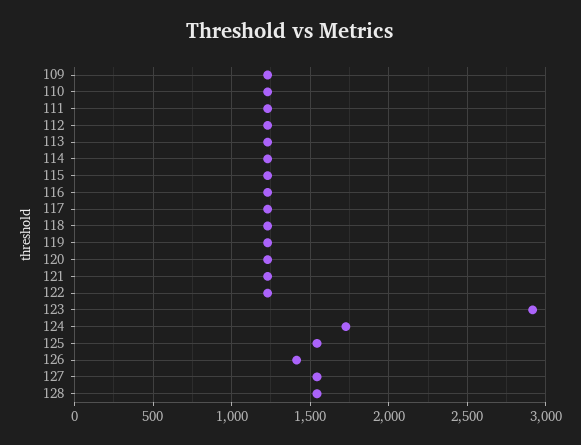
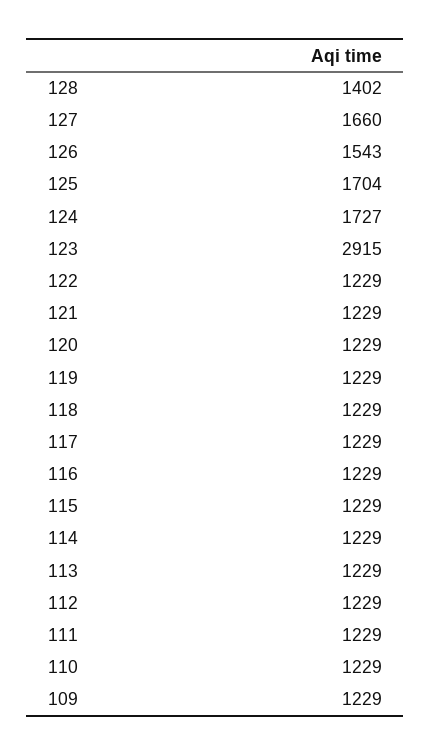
125: 1550 -> 1704
126: 1400 -> 1543
127: 1550 -> 1660
128: 1550 -> 1402

